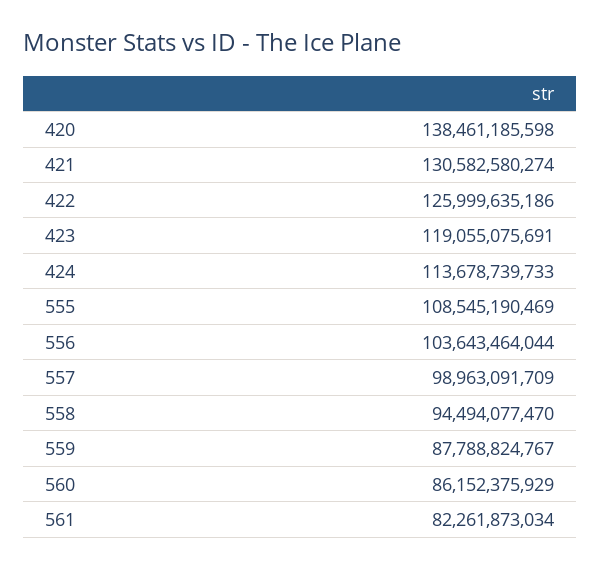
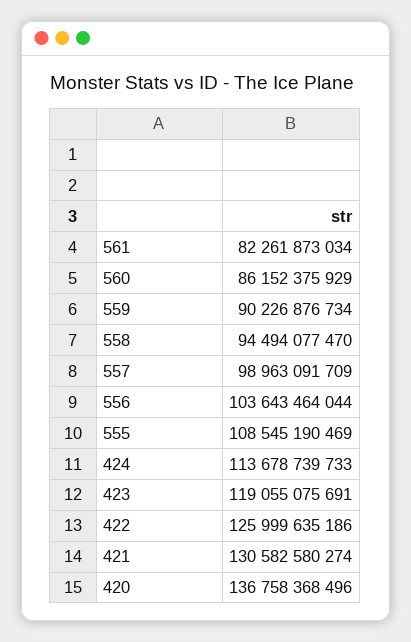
420: 138461185598 -> 136758368496
559: 87788824767 -> 90226876734

